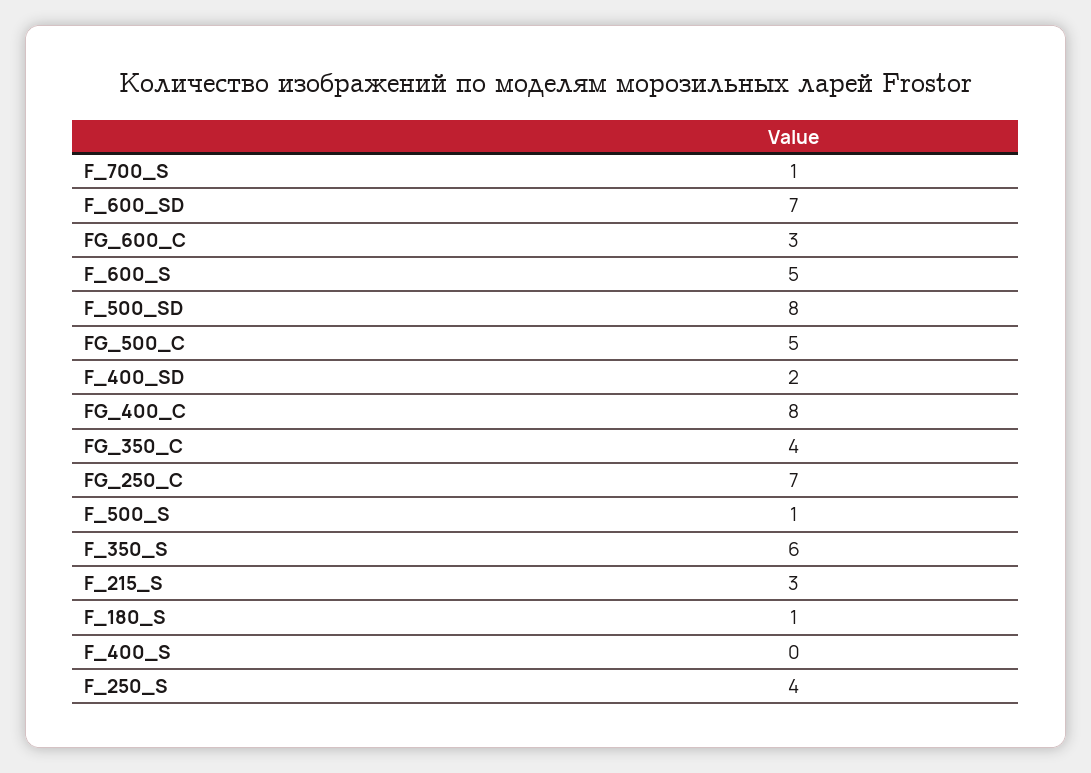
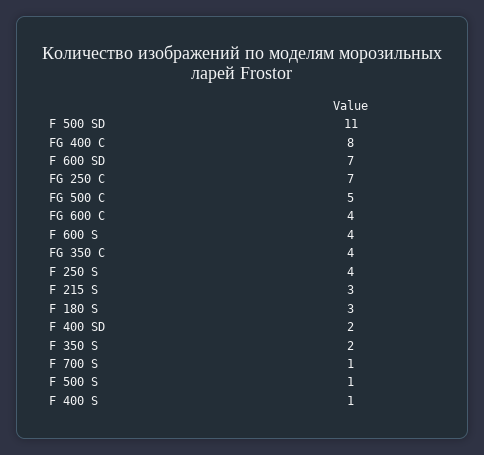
FG_600_С: 3 -> 4
F_600_S: 5 -> 4
F_500_SD: 8 -> 11
F_350_S: 6 -> 2
F_180_S: 1 -> 3
F_400_S: 0 -> 1

